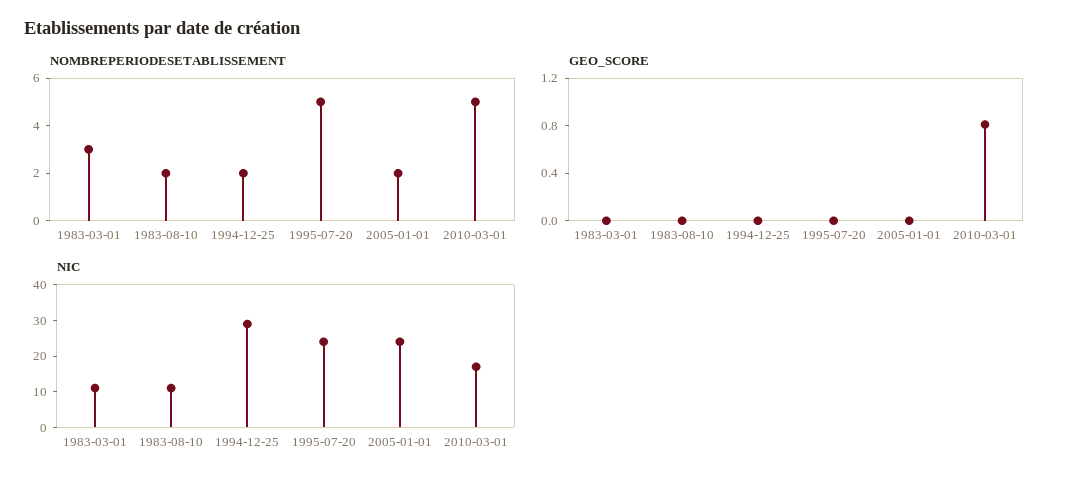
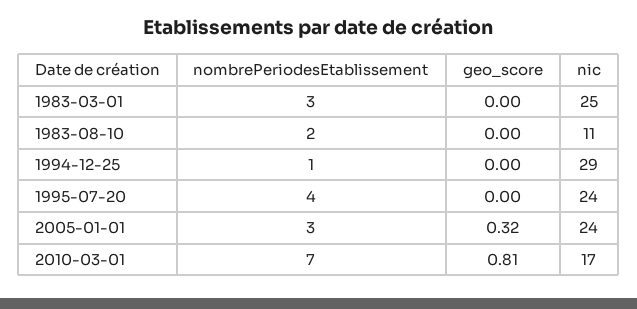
NOMBREPERIODESETABLISSEMENT, 1994-12-25: 2 -> 1
NOMBREPERIODESETABLISSEMENT, 1995-07-20: 5 -> 4
NOMBREPERIODESETABLISSEMENT, 2005-01-01: 2 -> 3
NOMBREPERIODESETABLISSEMENT, 2010-03-01: 5 -> 7
GEO_SCORE, 2005-01-01: 0 -> 0.32
NIC, 1983-03-01: 10 -> 25

